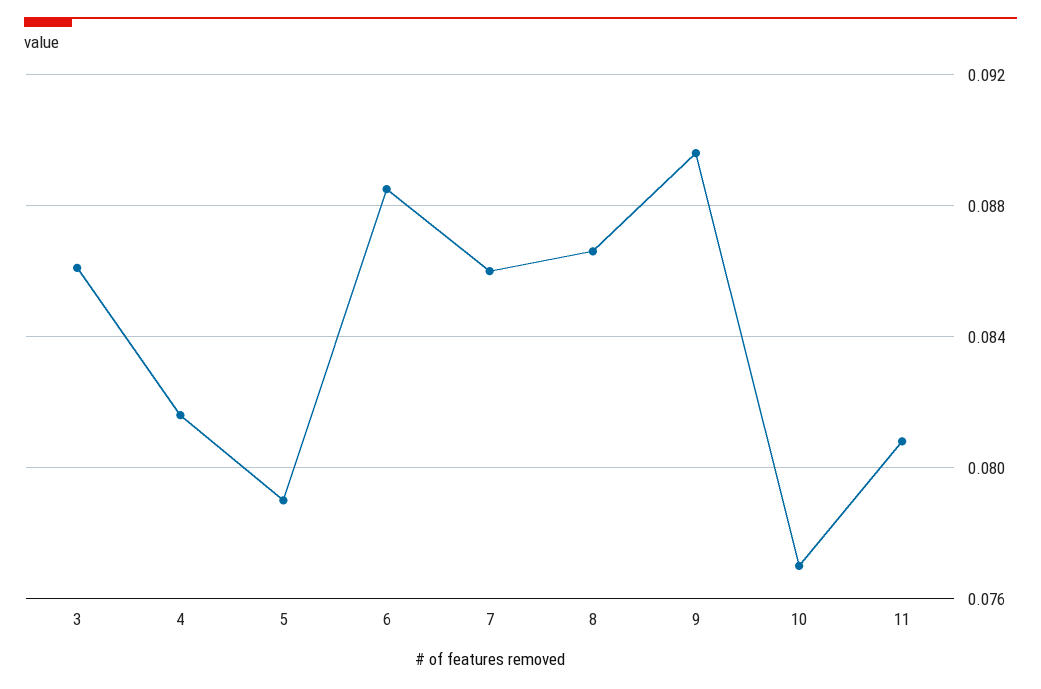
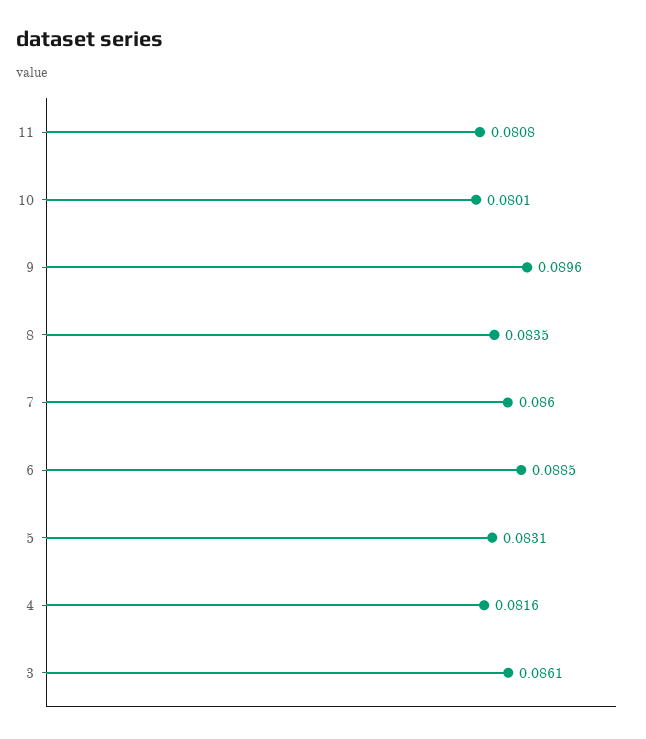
5: 0.079 -> 0.0831
8: 0.0865 -> 0.0835
10: 0.077 -> 0.0801

